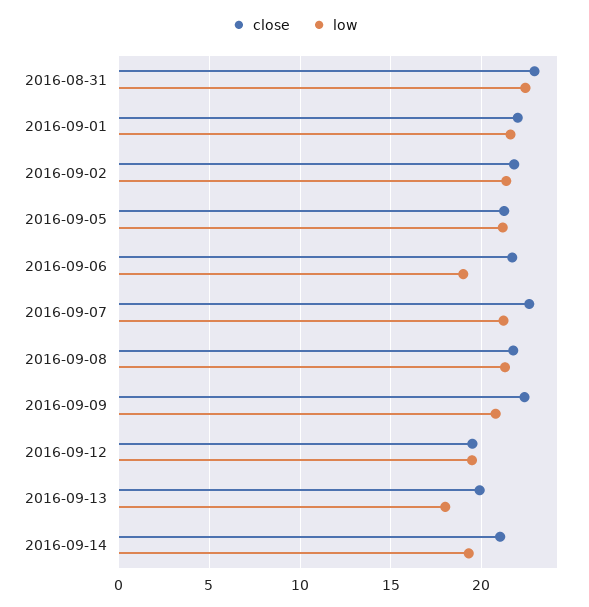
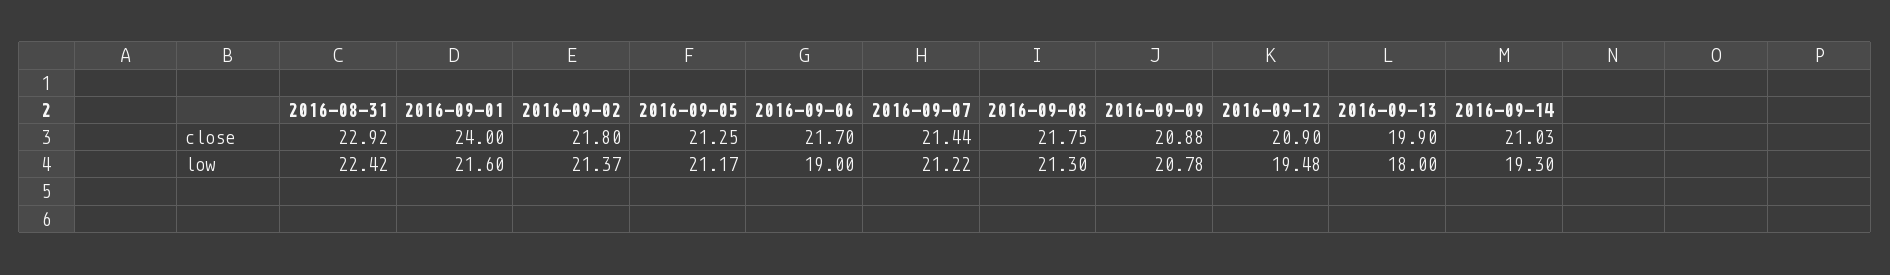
close, 2016-09-01: 22 -> 24
close, 2016-09-07: 22.5 -> 21.44
close, 2016-09-09: 22.5 -> 20.88
close, 2016-09-12: 19.5 -> 20.9

